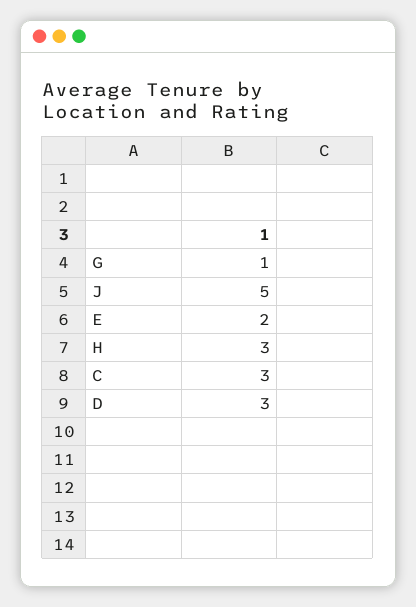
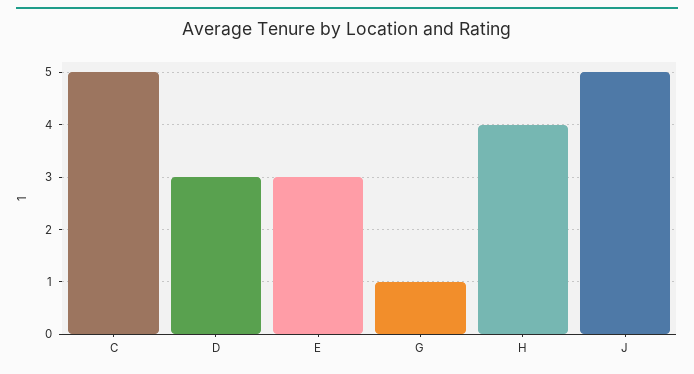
E: 2 -> 3
H: 3 -> 4
C: 3 -> 5

